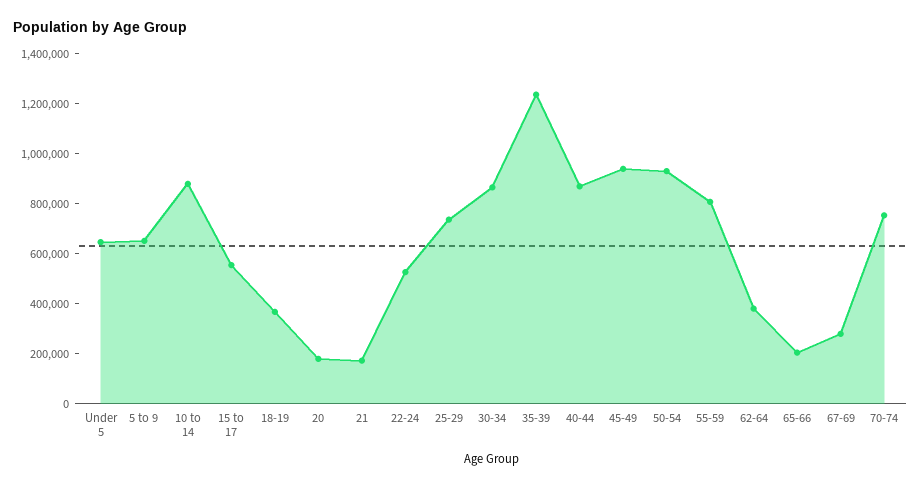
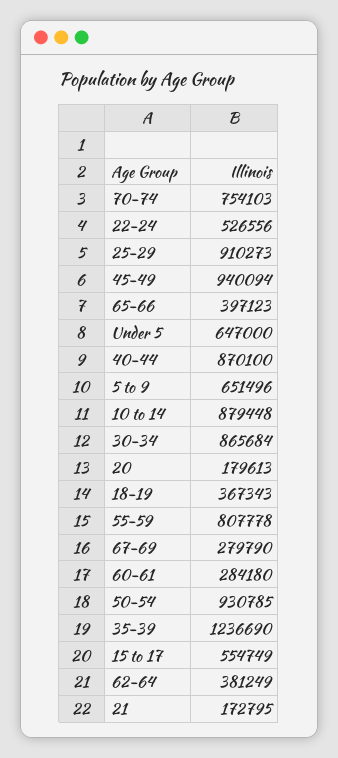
25-29: 750000 -> 910273
65-66: 200000 -> 397123
60-61: none -> 284180

